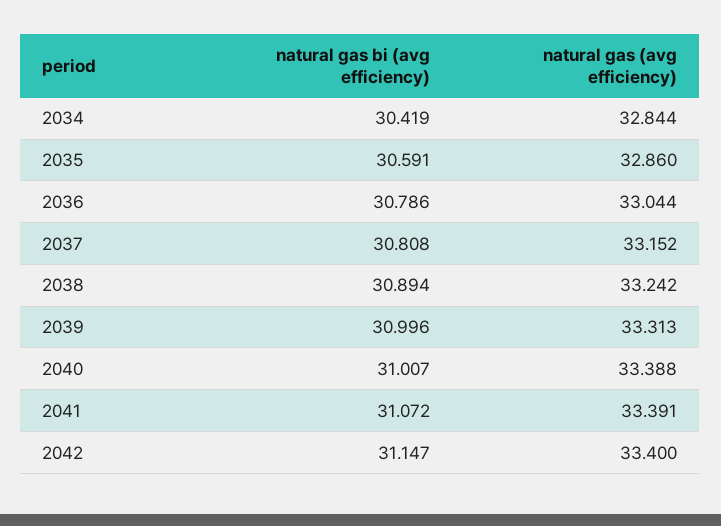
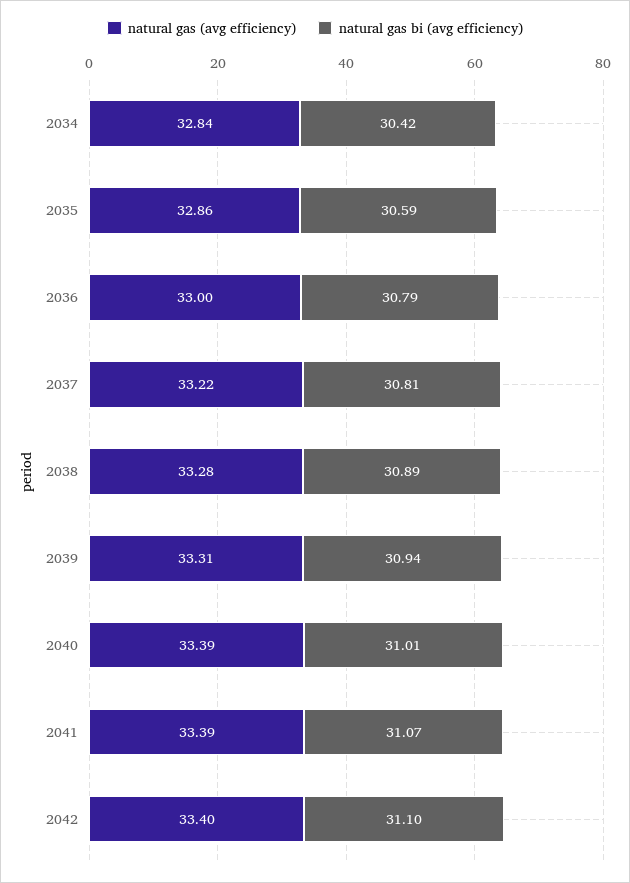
natural gas (avg efficiency), 2036: 33.044 -> 33
natural gas (avg efficiency), 2037: 33.152 -> 33.22
natural gas (avg efficiency), 2038: 33.242 -> 33.28
natural gas bi (avg efficiency), 2039: 30.996 -> 30.94
natural gas bi (avg efficiency), 2042: 31.147 -> 31.1

